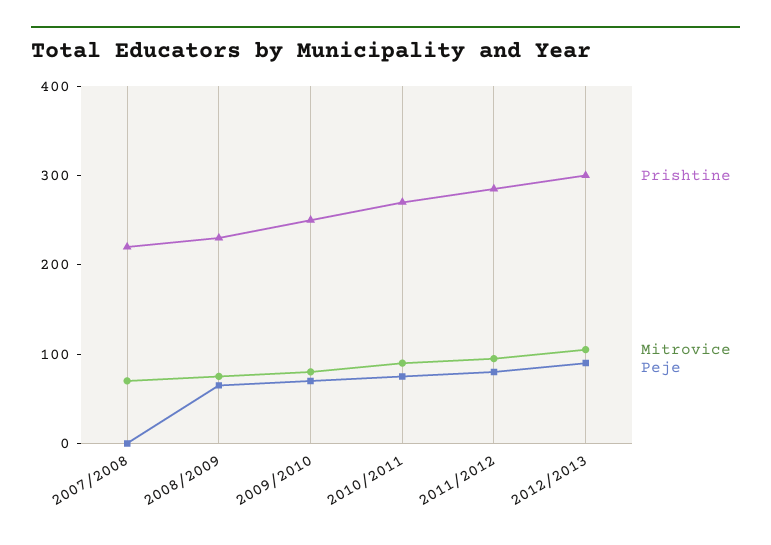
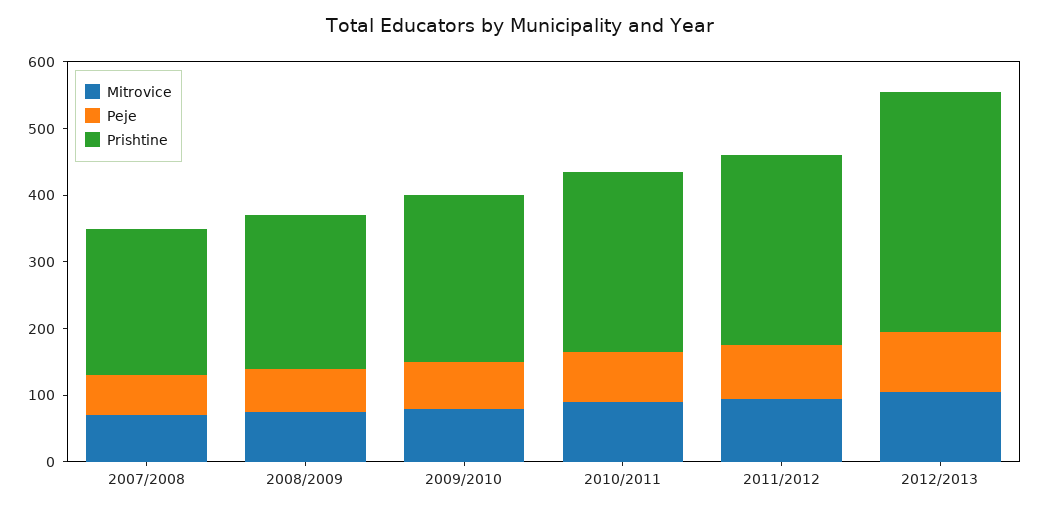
Peje, 2007/2008: 0 -> 60
Prishtine, 2012/2013: 300 -> 360

